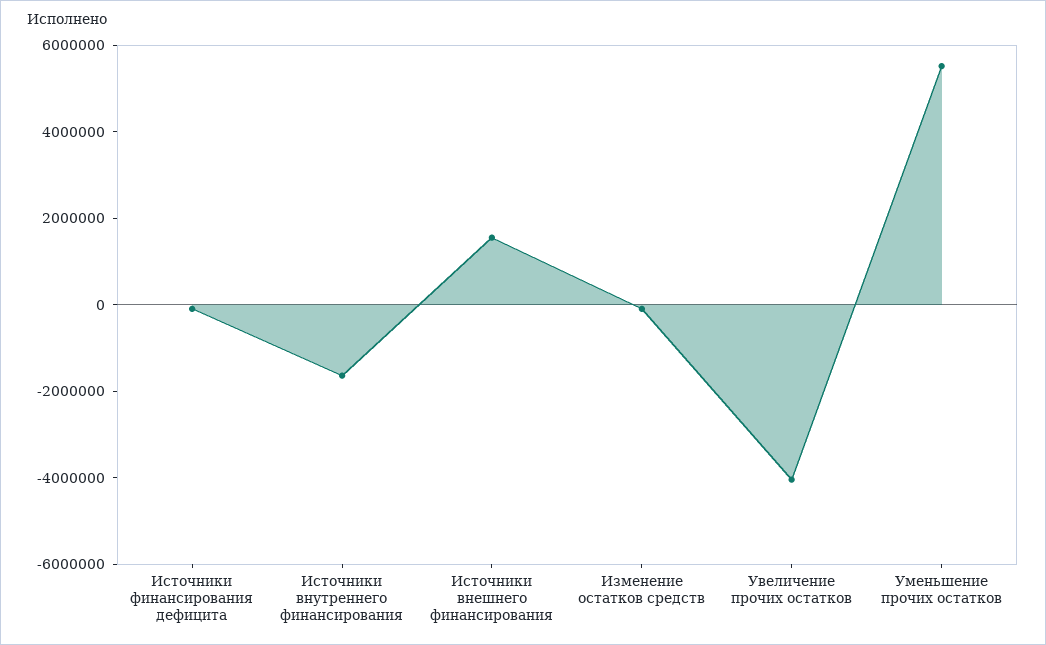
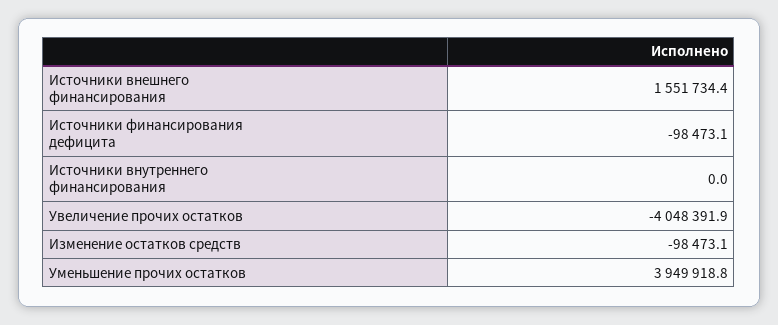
Источники внутреннего финансирования: -1500000 -> 0
Уменьшение прочих остатков: 5500000 -> 3949918.8

